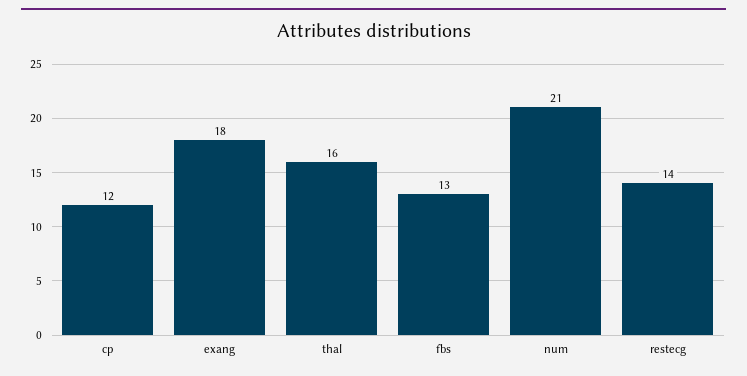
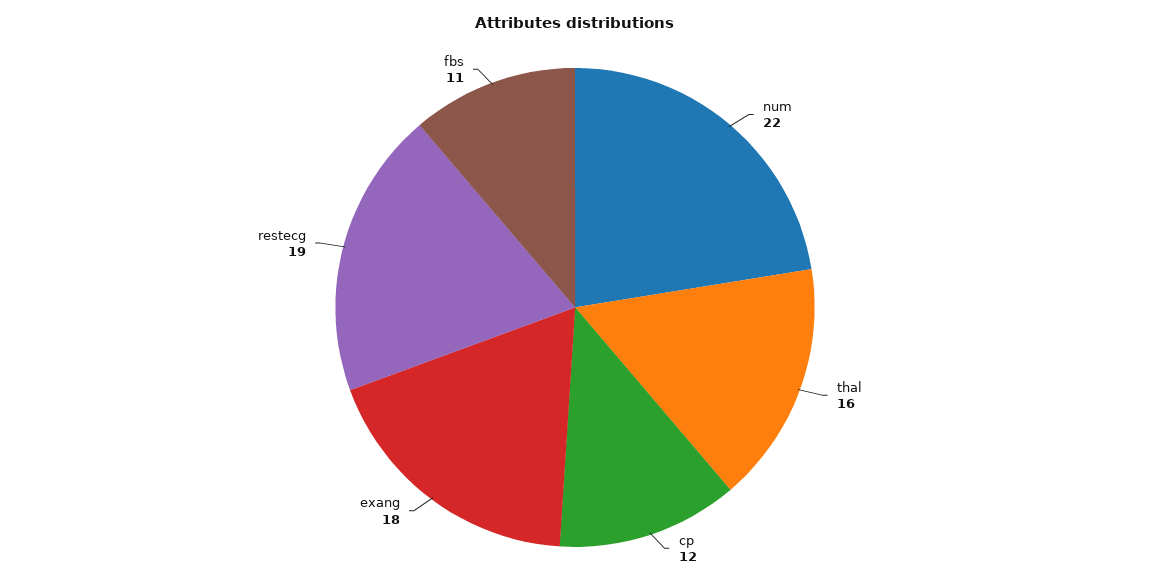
fbs: 13 -> 11
num: 21 -> 22
restecg: 14 -> 19

